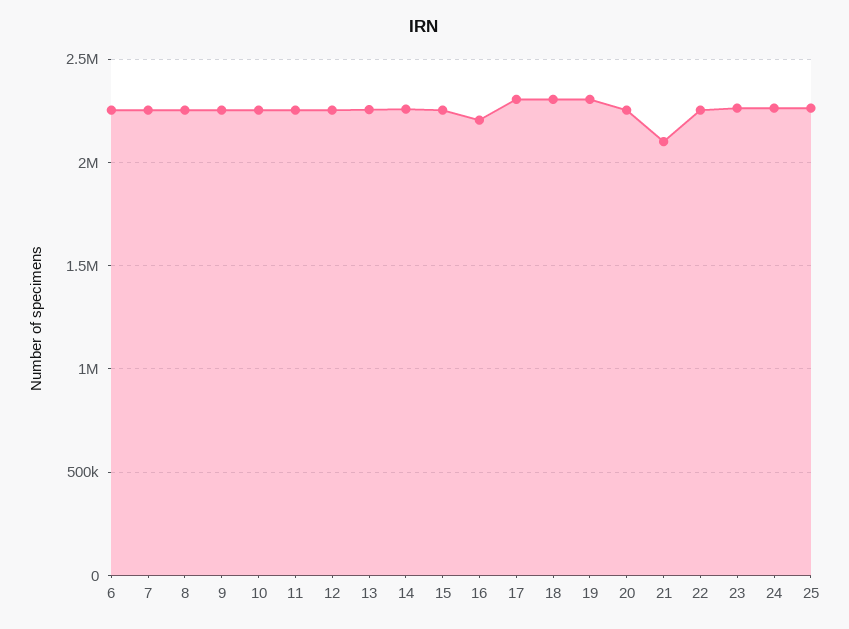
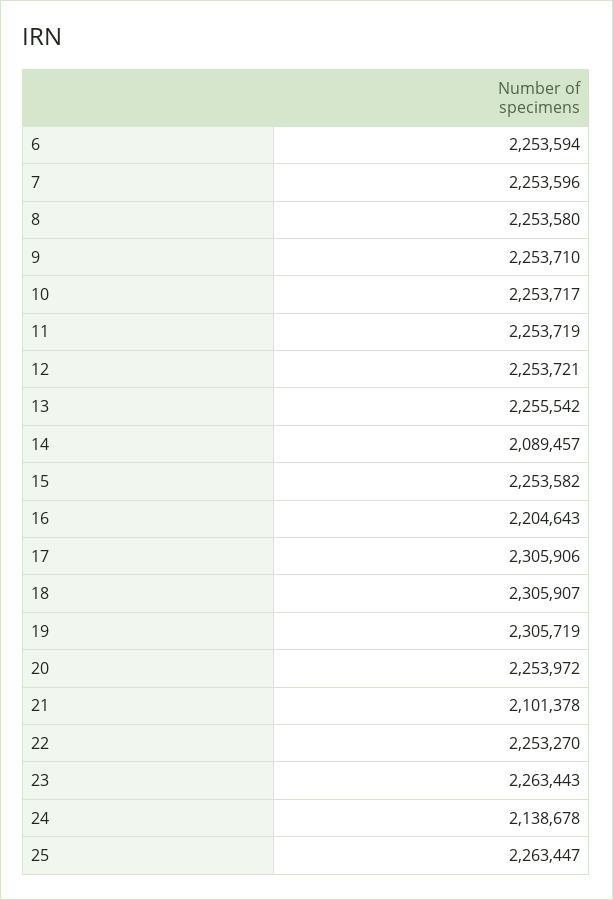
14: 2250000 -> 2089457
24: 2250000 -> 2138678

